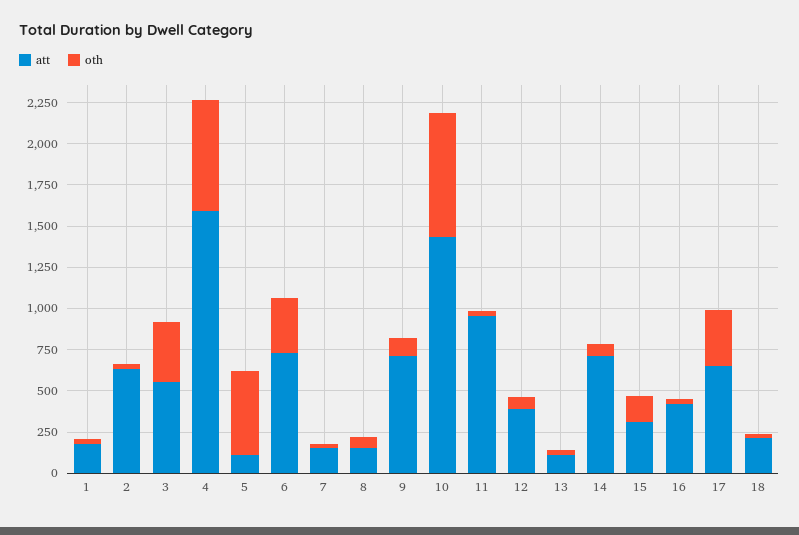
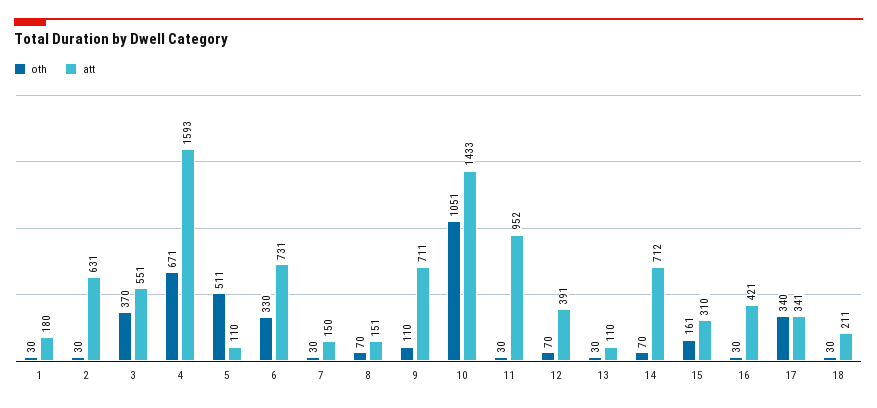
oth, 10: 750 -> 1051
att, 17: 650 -> 341

